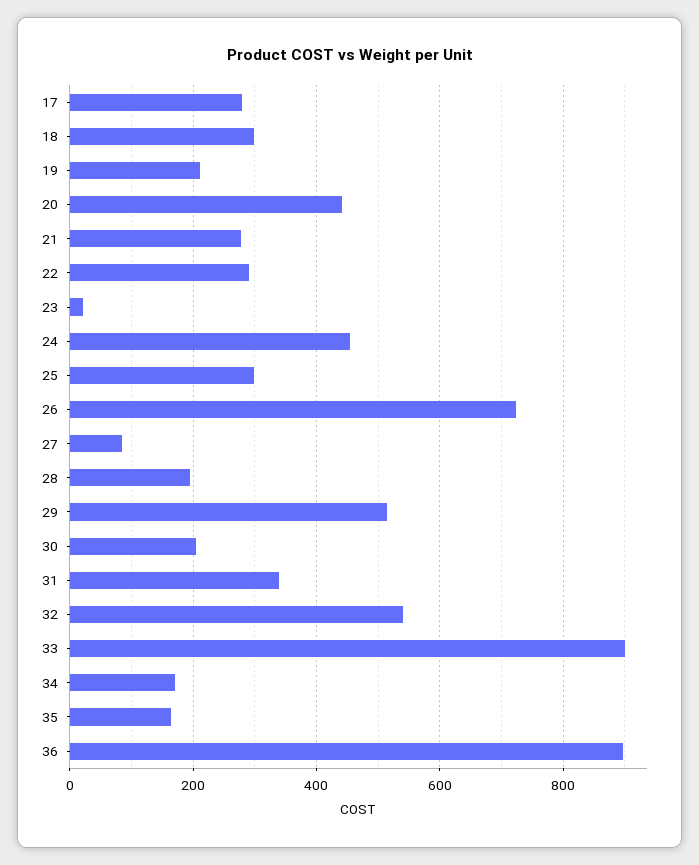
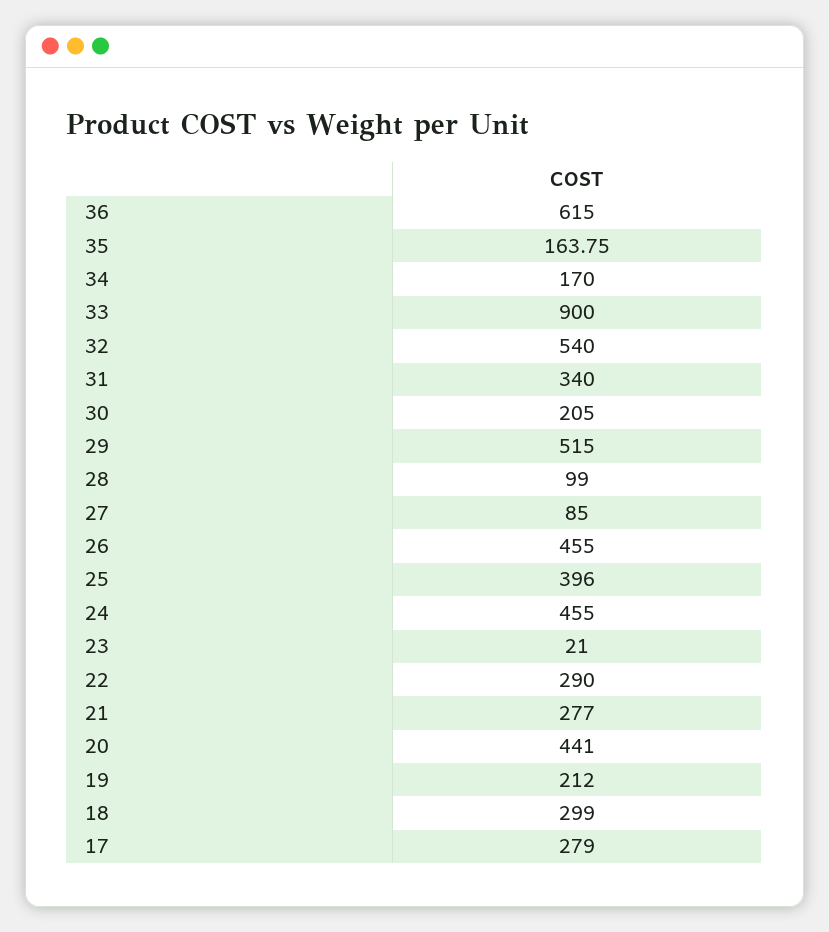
25: 300 -> 396
26: 720 -> 455
28: 200 -> 99
36: 900 -> 615

